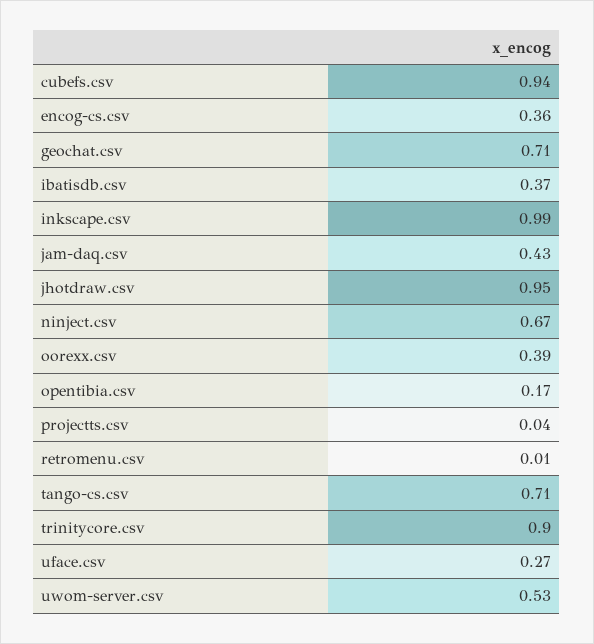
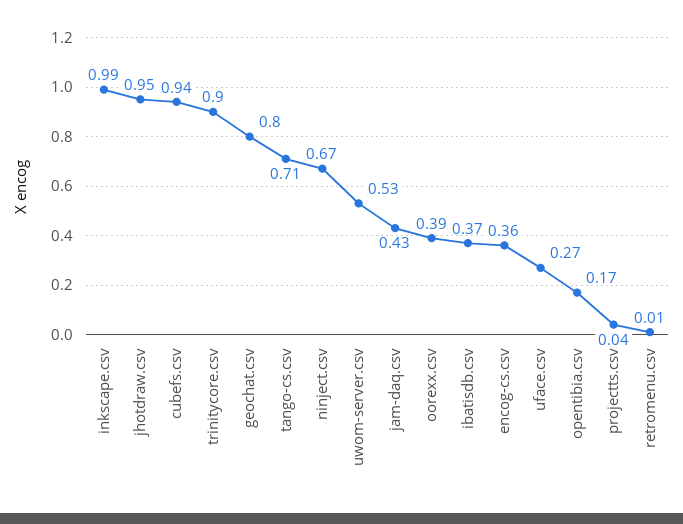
geochat.csv: 0.71 -> 0.8

